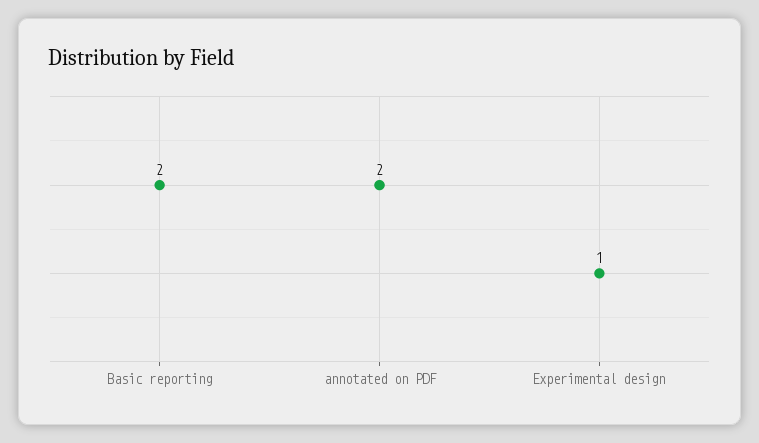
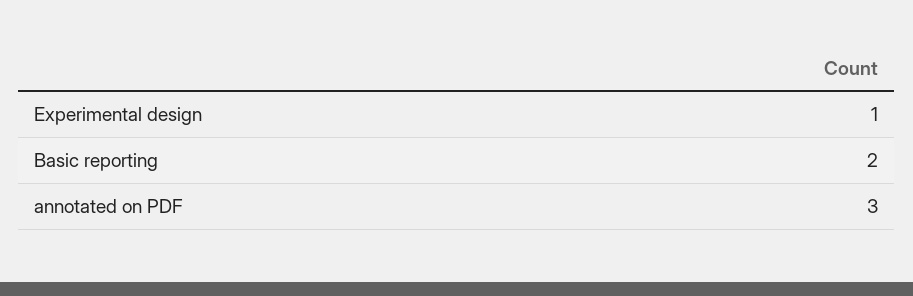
annotated on PDF: 2 -> 3

